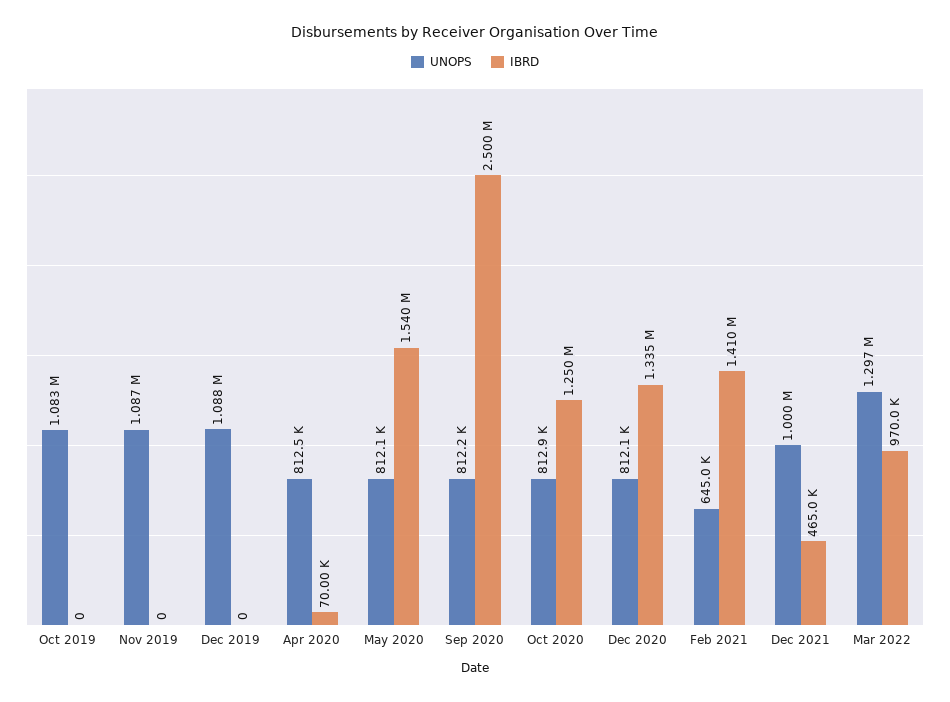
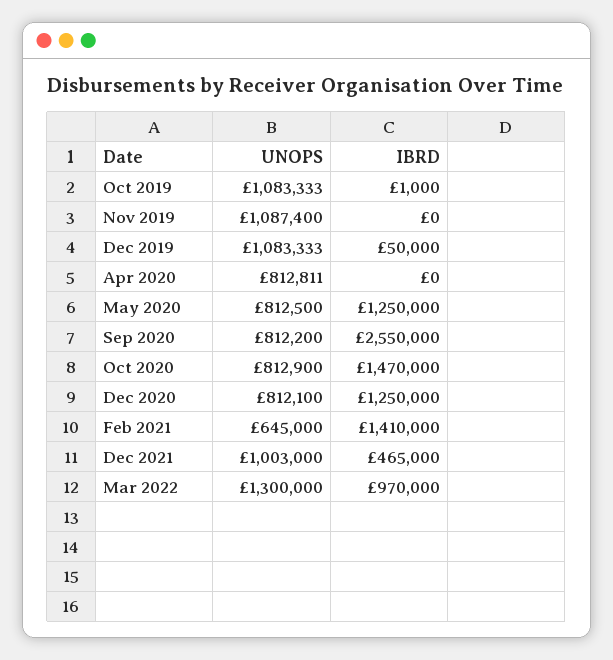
IBRD, Oct 2019: 0 -> 1000
UNOPS, Dec 2019: 1088000 -> 1083333
IBRD, Dec 2019: 0 -> 50000
UNOPS, Apr 2020: 812500 -> 812811
IBRD, Apr 2020: 70000 -> 0
UNOPS, May 2020: 812100 -> 812500
IBRD, May 2020: 1540000 -> 1250000
IBRD, Sep 2020: 2500000 -> 2550000
IBRD, Oct 2020: 1250000 -> 1470000
IBRD, Dec 2020: 1335000 -> 1250000
UNOPS, Dec 2021: 1000000 -> 1003000
UNOPS, Mar 2022: 1297000 -> 1300000

